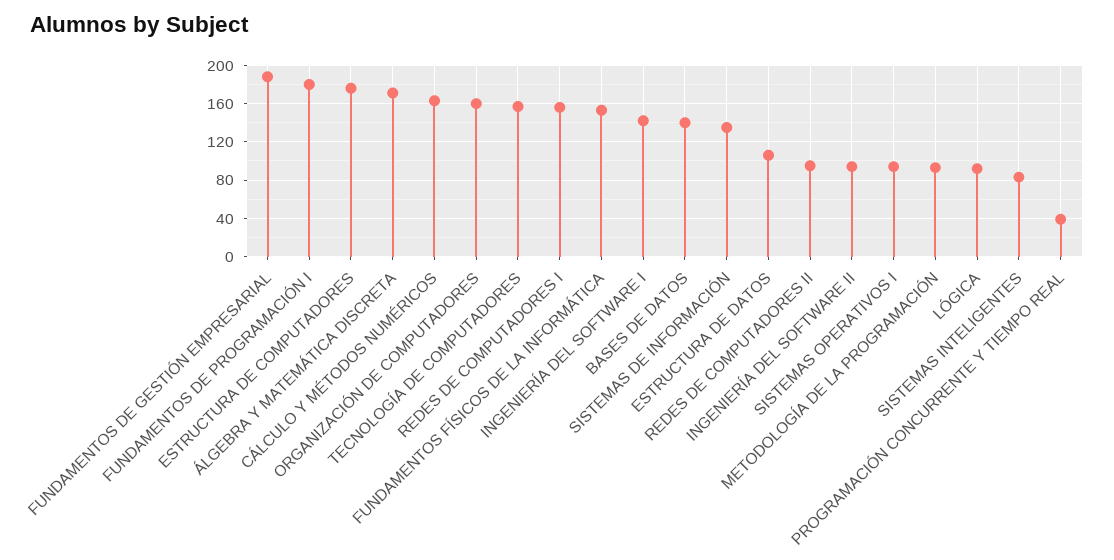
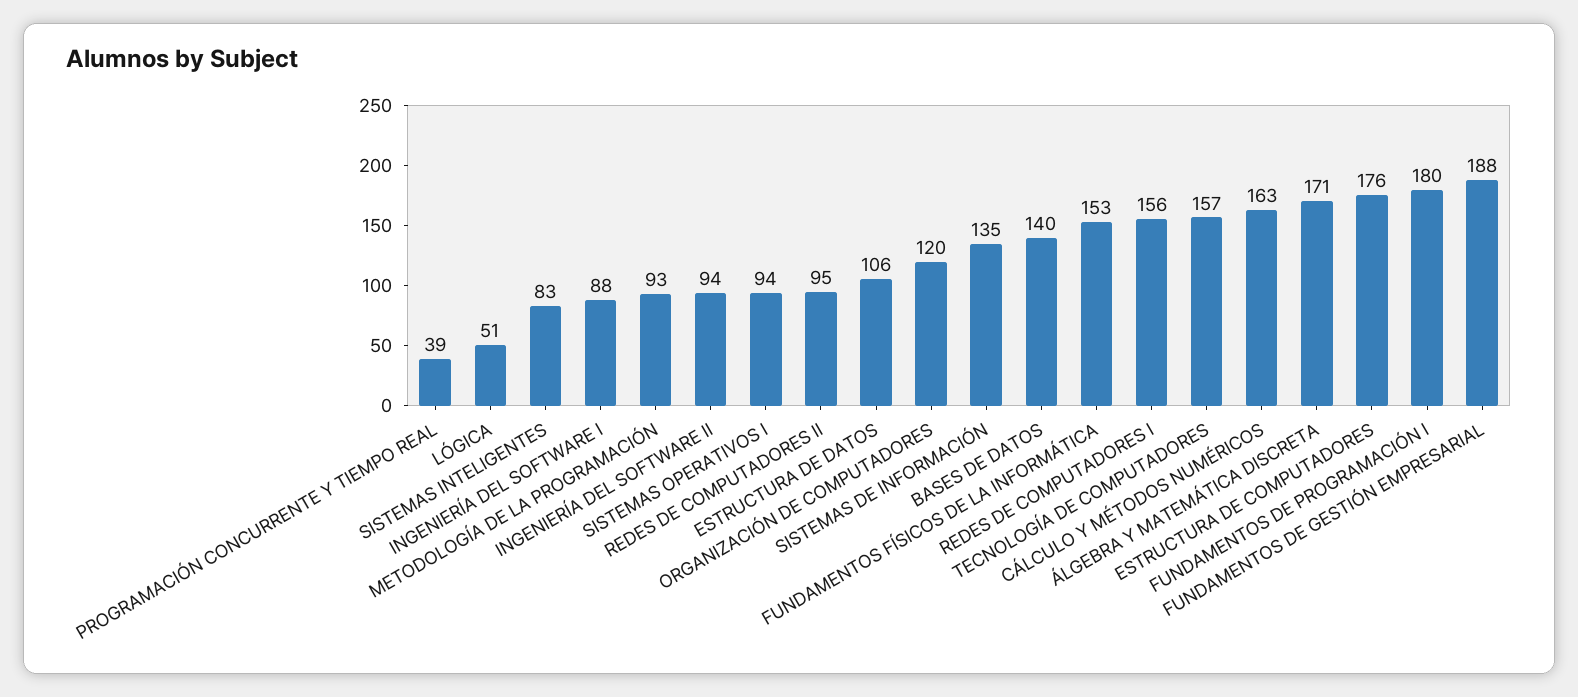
ORGANIZACIÓN DE COMPUTADORES: 160 -> 120
INGENIERÍA DEL SOFTWARE I: 140 -> 88
LÓGICA: 90 -> 51

